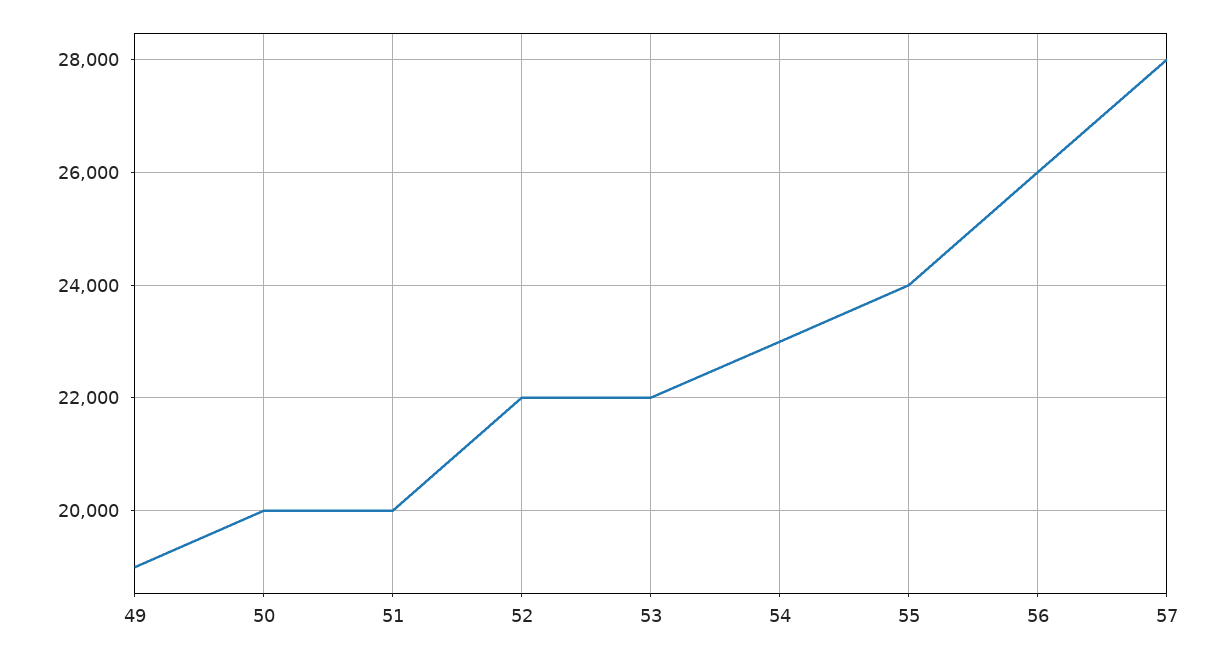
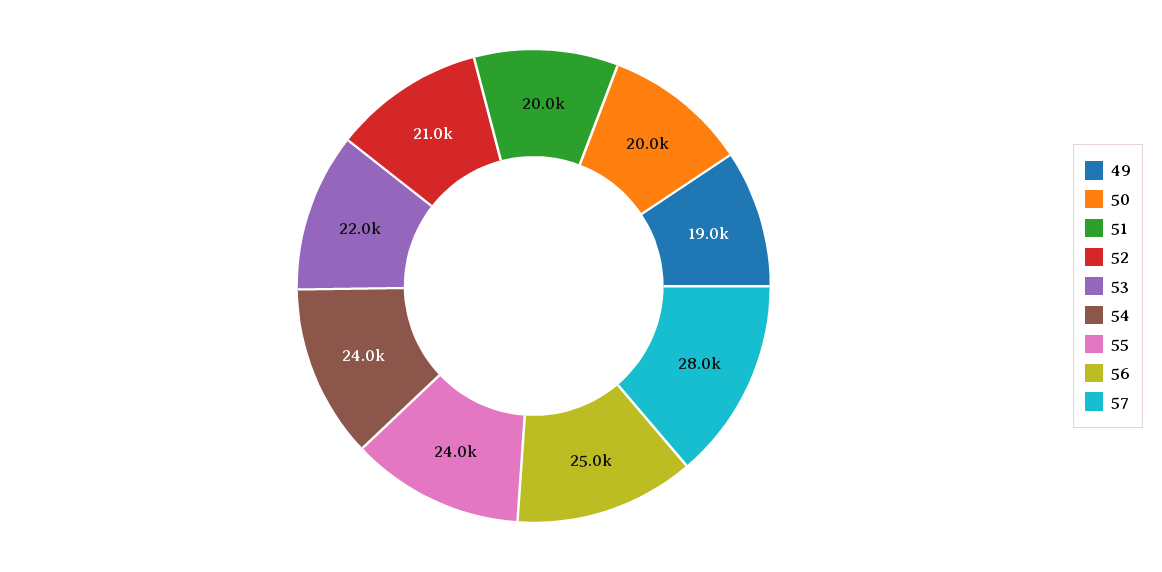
52: 22000 -> 21000
54: 23000 -> 24000
56: 26000 -> 25000

